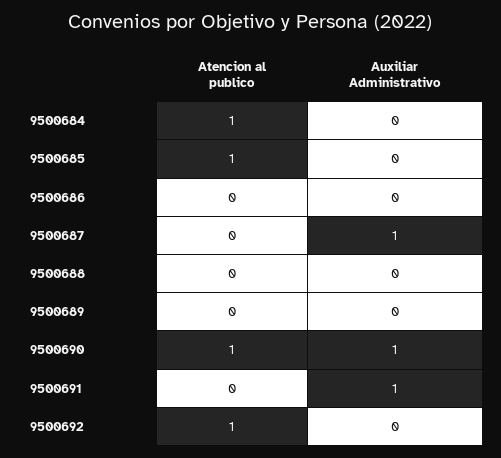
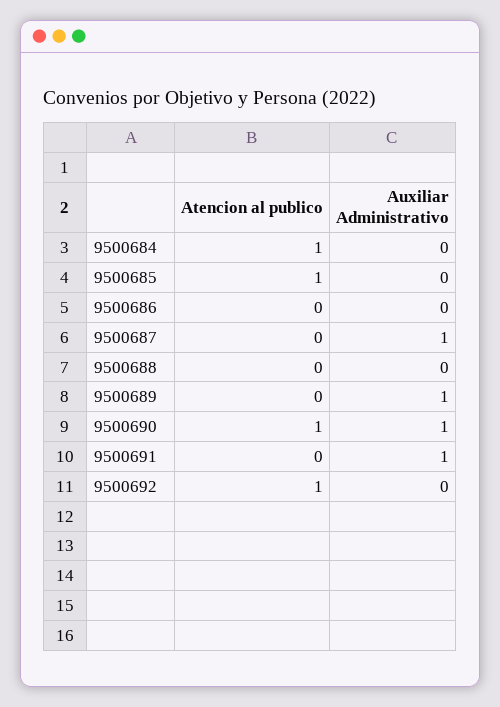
Auxiliar Administrativo, 9500689: 0 -> 1

